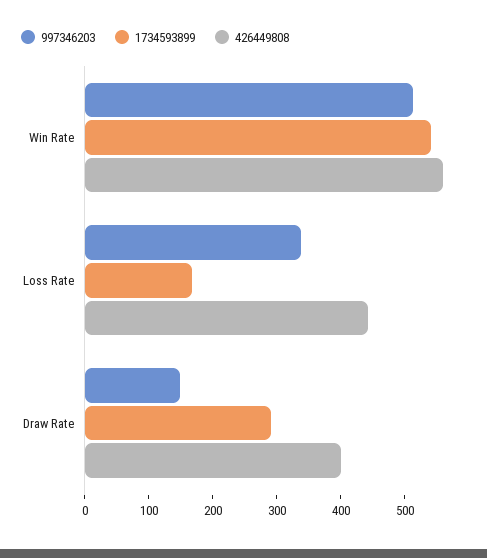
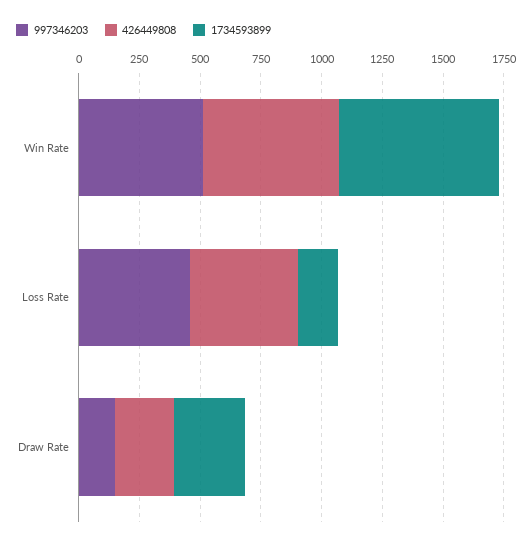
1734593899, Win Rate: 540 -> 650
997346203, Loss Rate: 340 -> 450
426449808, Draw Rate: 400 -> 250

